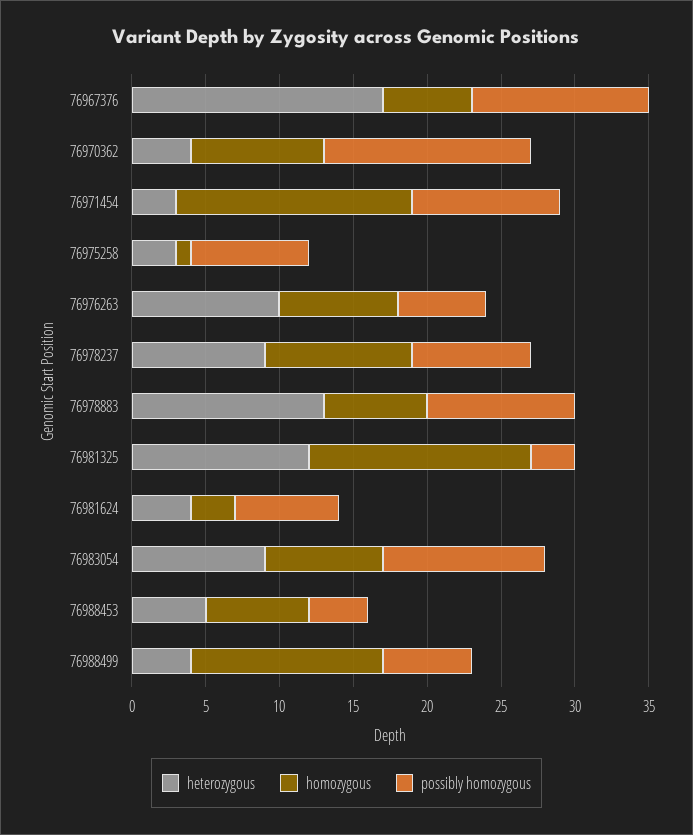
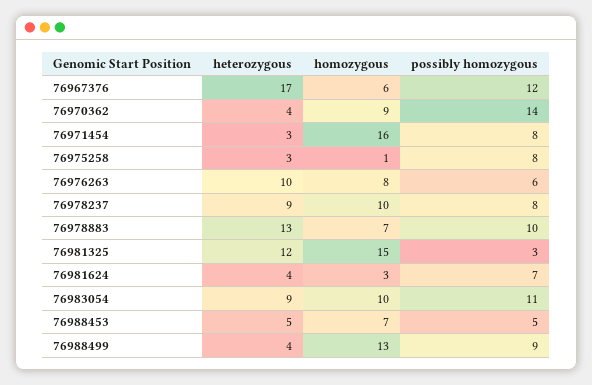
possibly homozygous, 76971454: 10 -> 8
homozygous, 76983054: 8 -> 10
possibly homozygous, 76988453: 4 -> 5
possibly homozygous, 76988499: 6 -> 9

